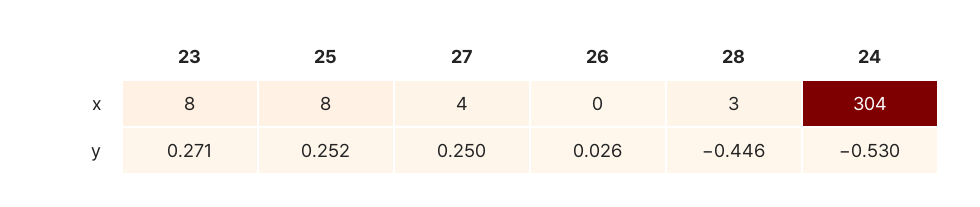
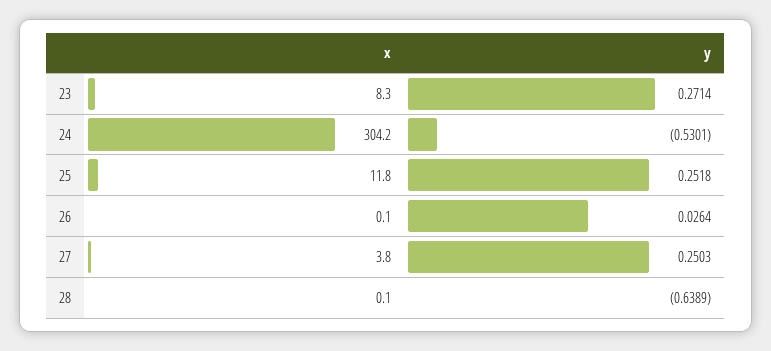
25, x: 8 -> 11.8
28, x: 3 -> 0.1
28, y: -0.446 -> -0.6389

